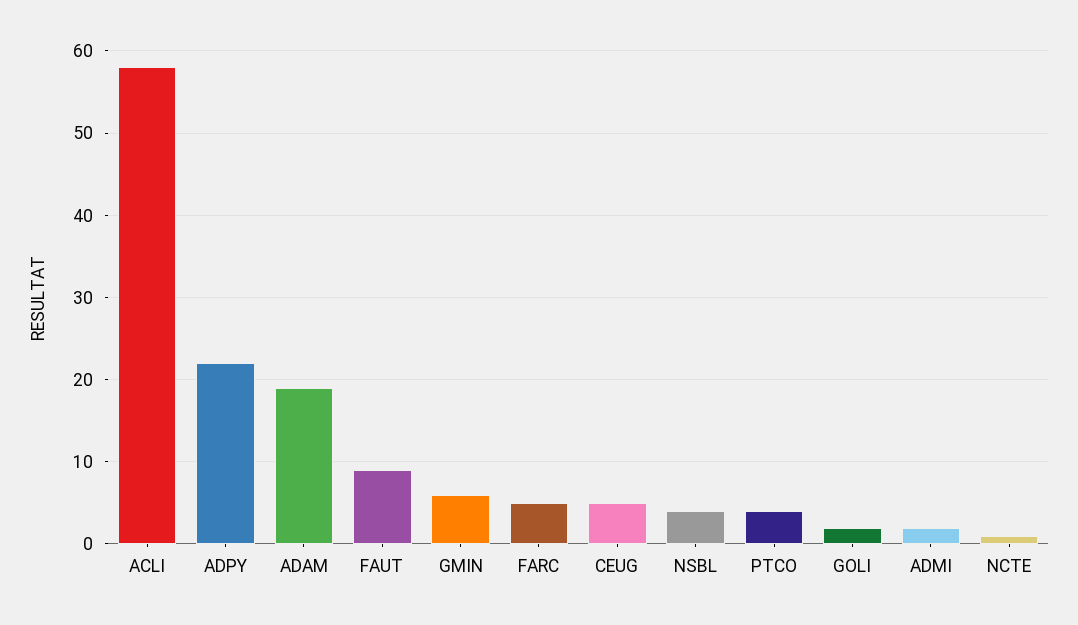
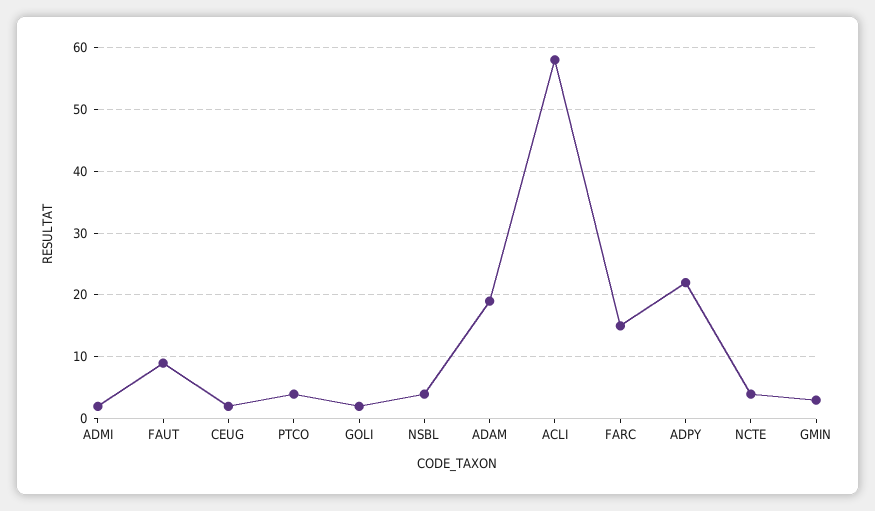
GMIN: 6 -> 3
FARC: 5 -> 15
CEUG: 5 -> 2
NCTE: 1 -> 4

